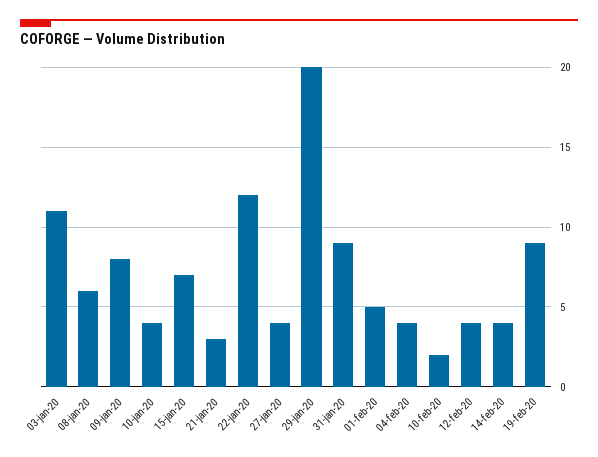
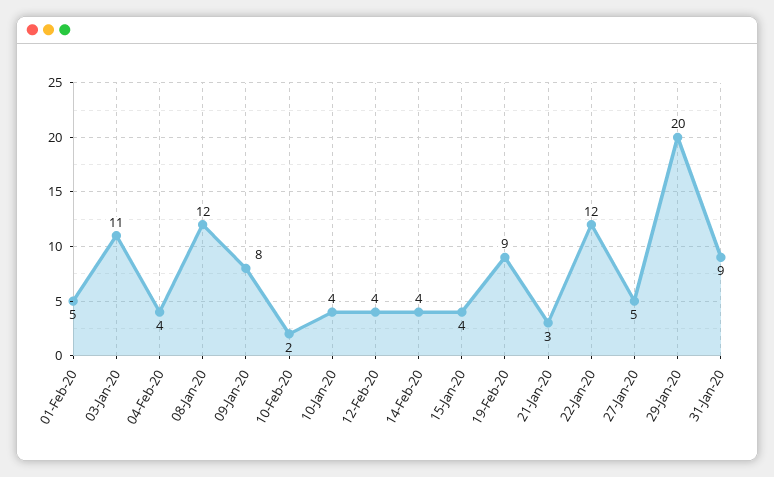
08-jan-20: 6 -> 12
15-jan-20: 7 -> 4
27-jan-20: 4 -> 5

